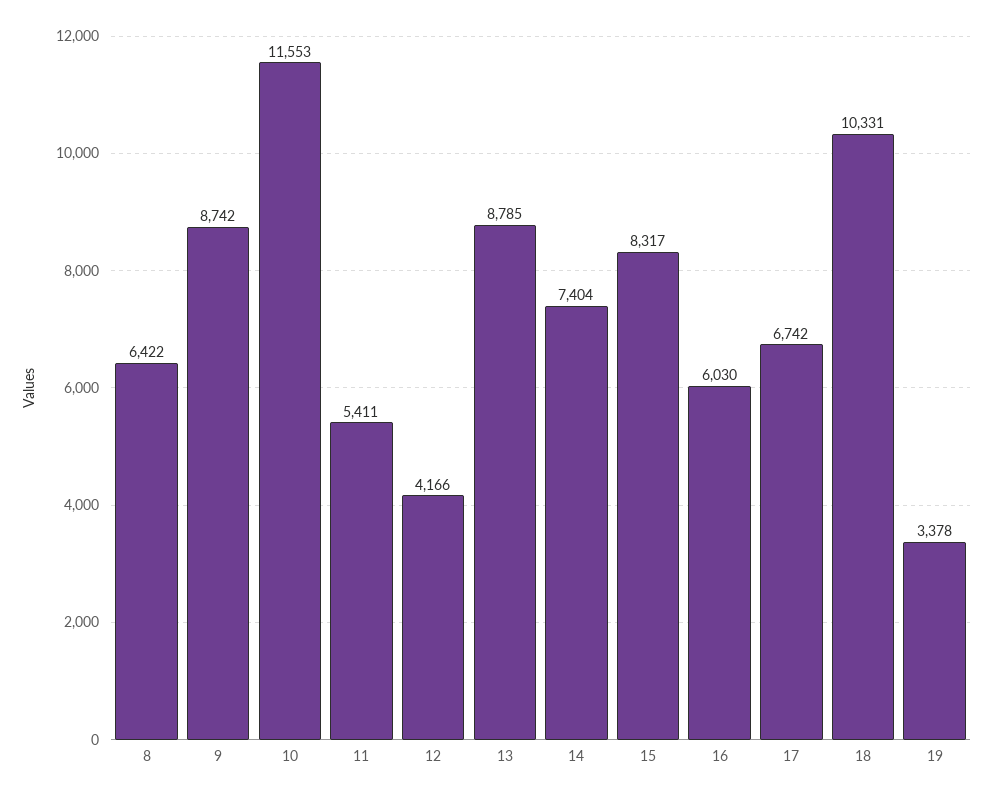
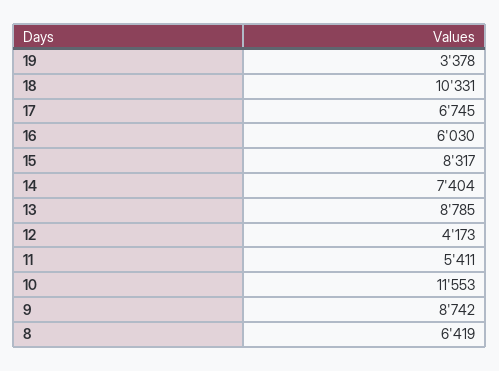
8: 6422 -> 6419
12: 4166 -> 4173
17: 6742 -> 6745

